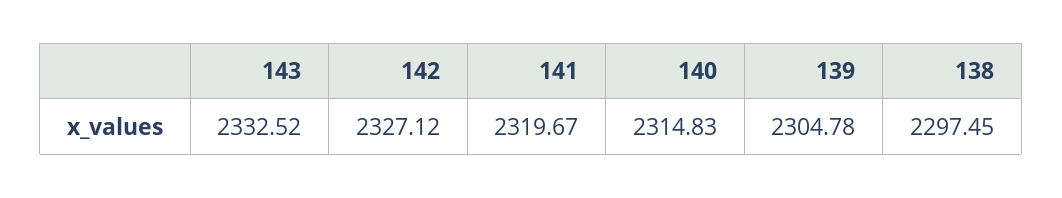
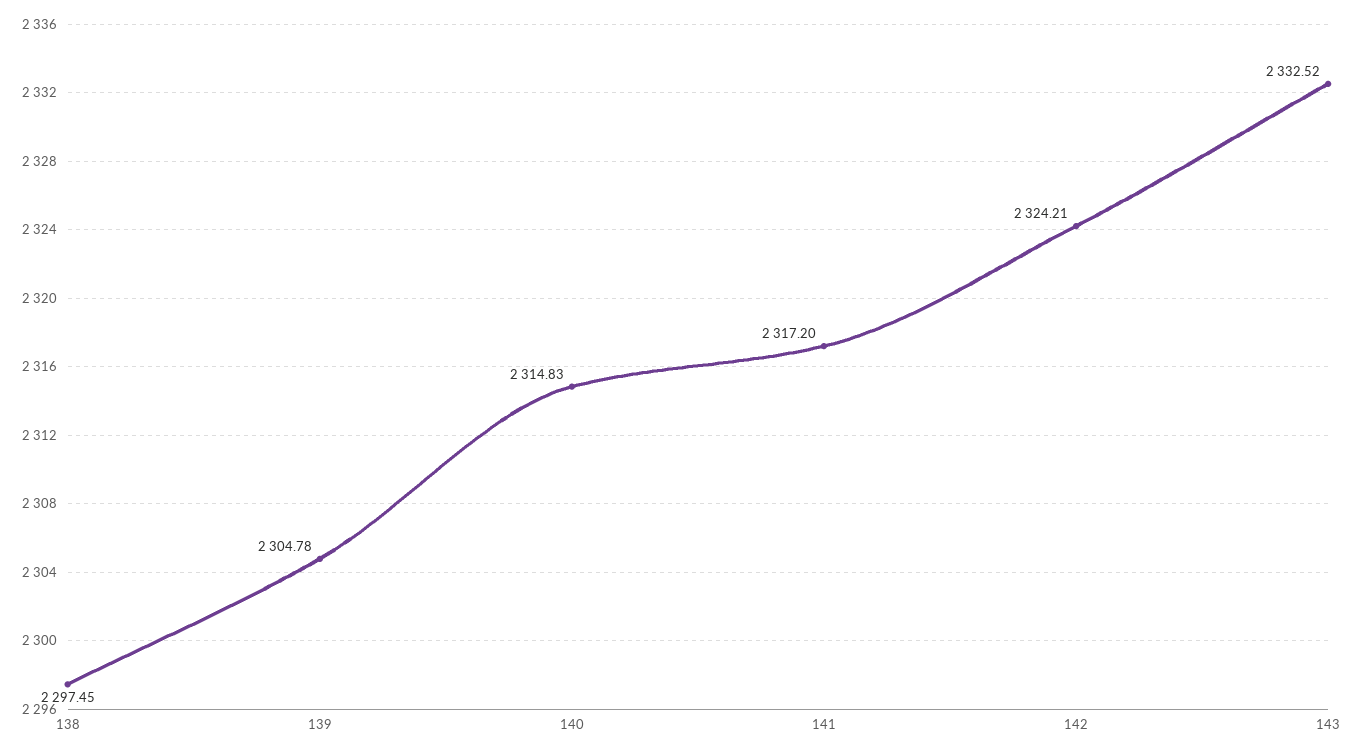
142: 2327.12 -> 2324.21
141: 2319.67 -> 2317.2

